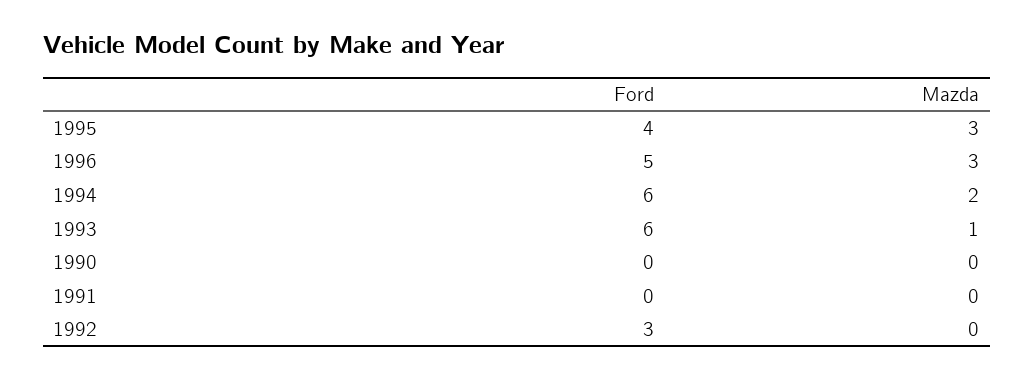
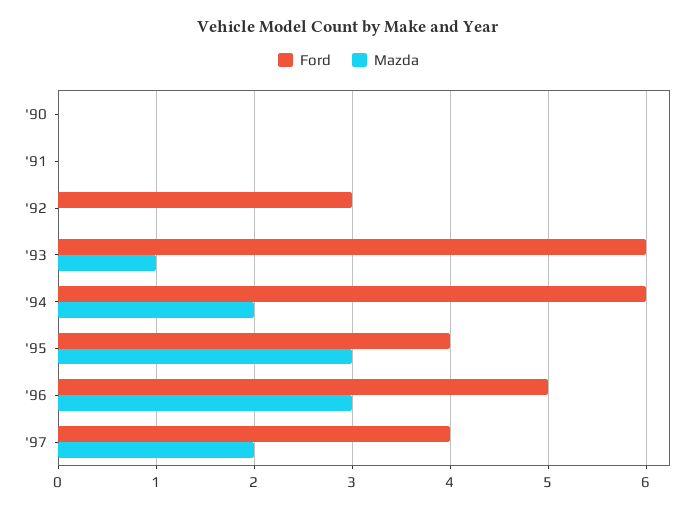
Ford, '97: none -> 4
Mazda, '97: none -> 2

